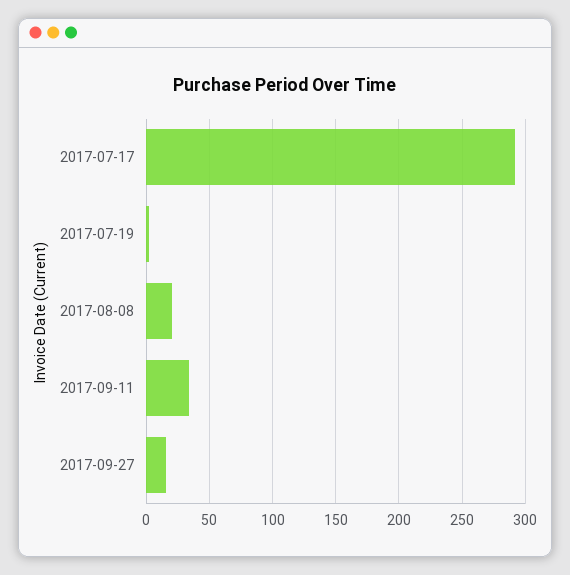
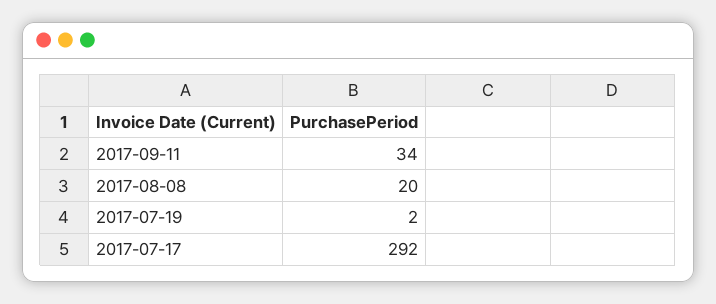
2017-09-27: 15 -> none

